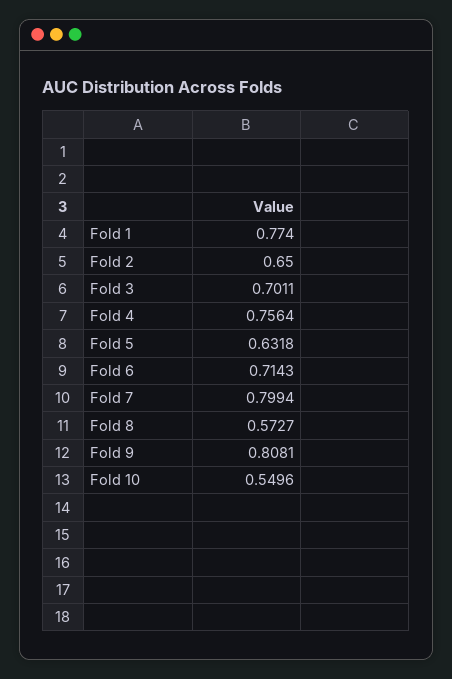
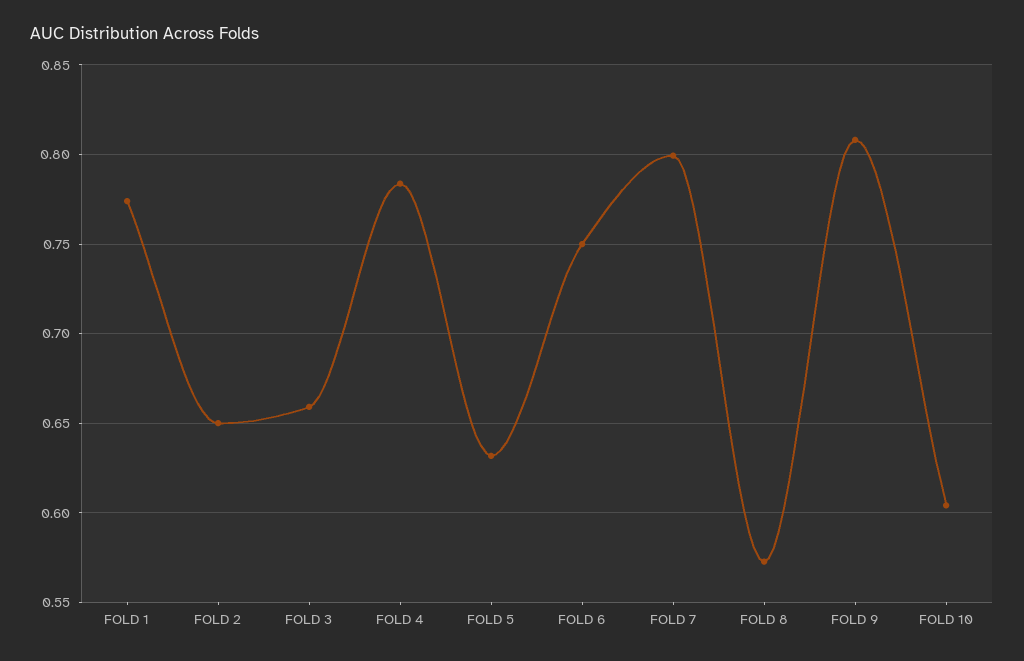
Fold 3: 0.7011 -> 0.66
Fold 4: 0.7564 -> 0.785
Fold 6: 0.7143 -> 0.75
Fold 10: 0.5496 -> 0.605

